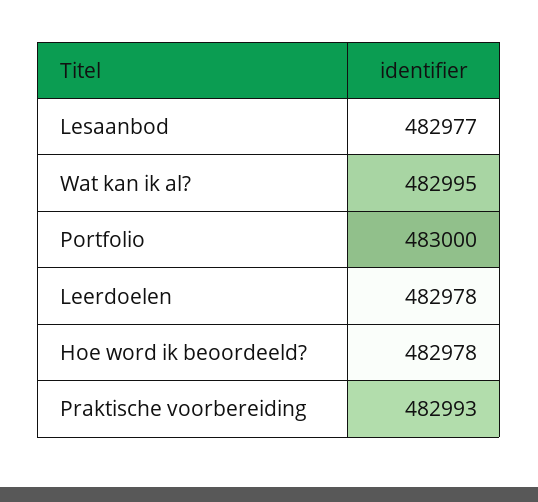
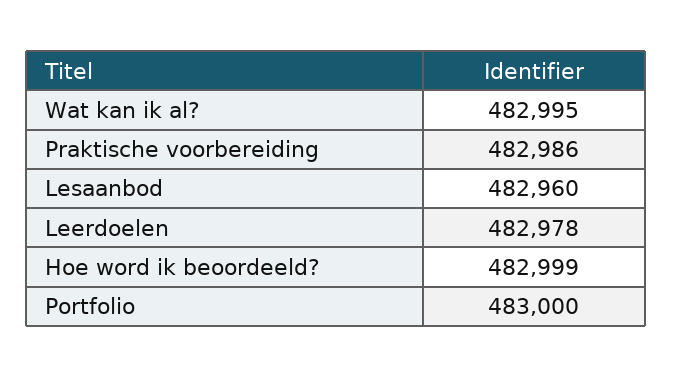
Lesaanbod: 482977 -> 482960
Hoe word ik beoordeeld?: 482978 -> 482999
Praktische voorbereiding: 482993 -> 482986

